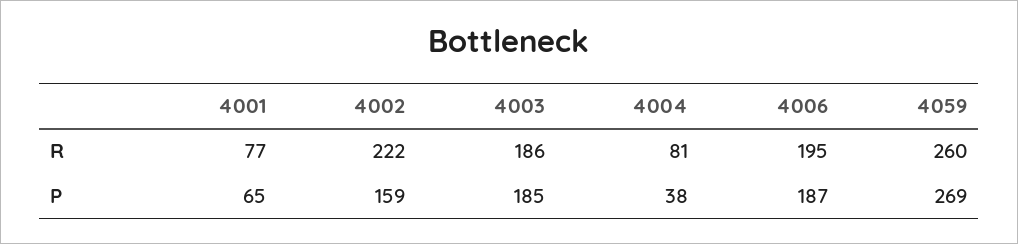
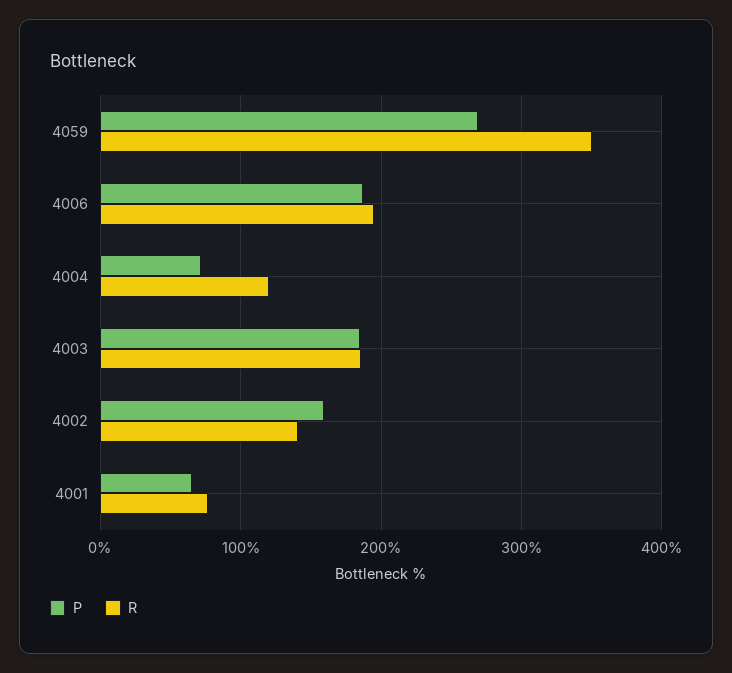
R, 4002: 222 -> 140
R, 4004: 81 -> 120
R, 4059: 260 -> 350
P, 4004: 38 -> 70

